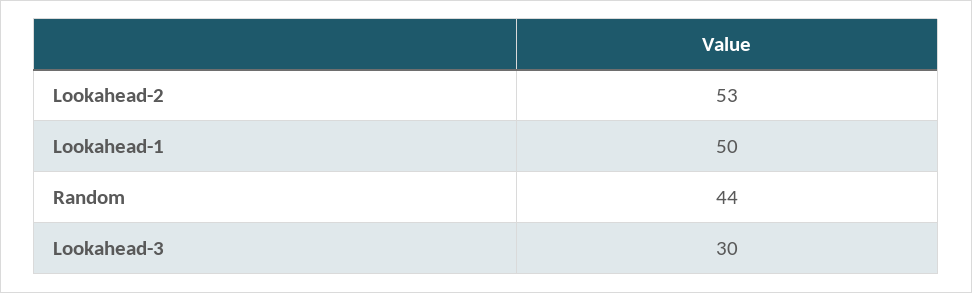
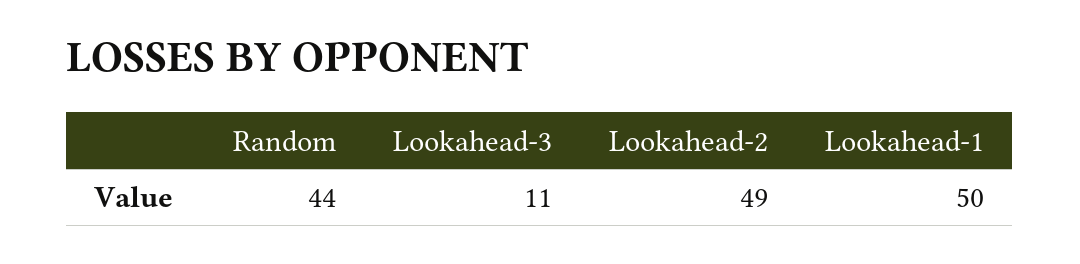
Lookahead-2: 53 -> 49
Lookahead-3: 30 -> 11

